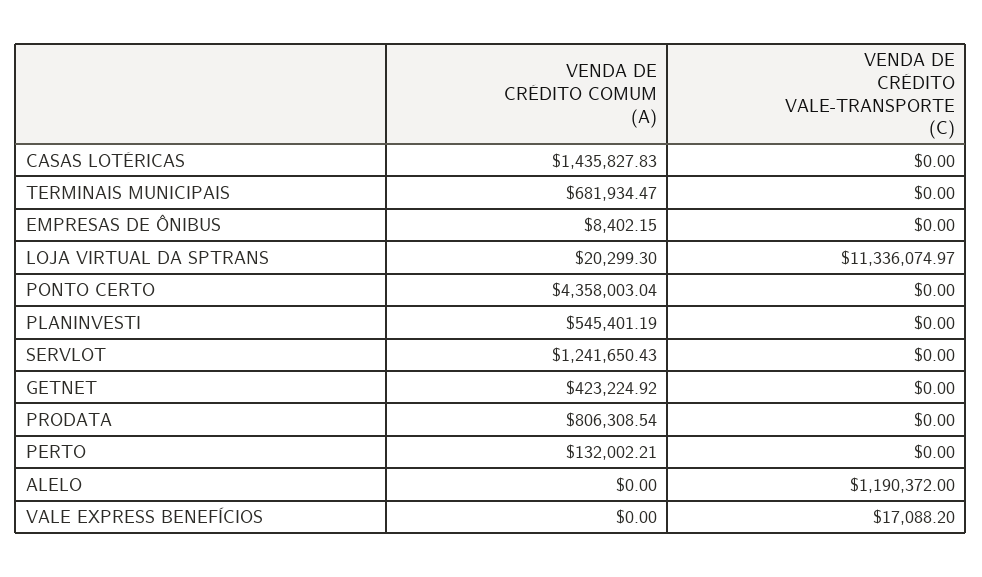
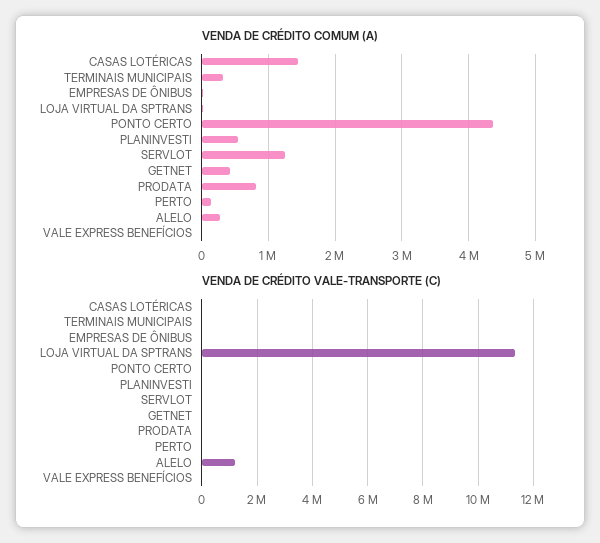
VENDA DE CRÉDITO COMUM (A), TERMINAIS MUNICIPAIS: 681934.47 -> 300000
VENDA DE CRÉDITO COMUM (A), ALELO: 0 -> 300000

